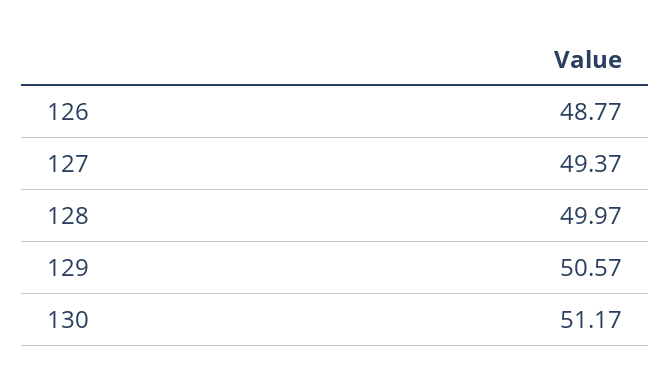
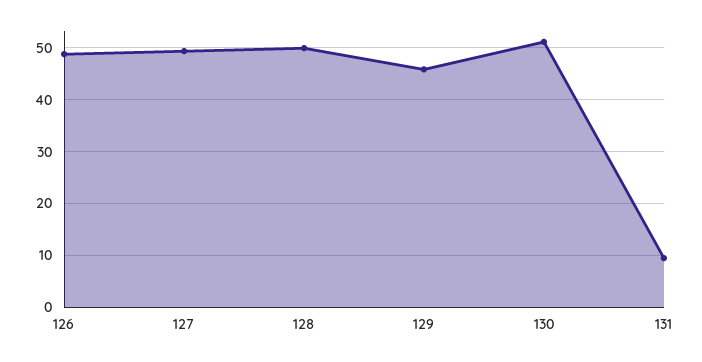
129: 50.57 -> 46
131: none -> 10

